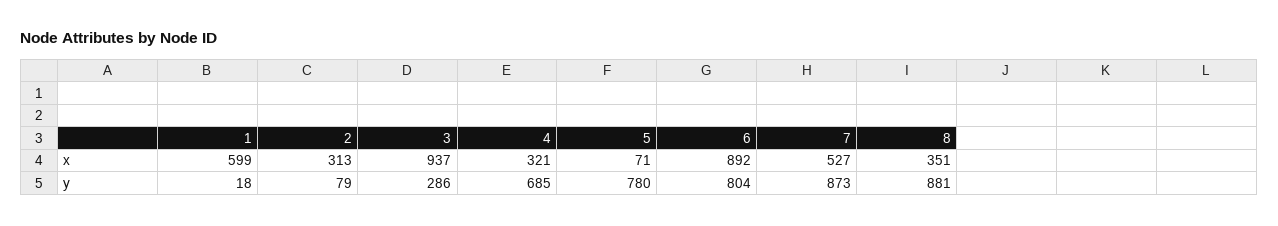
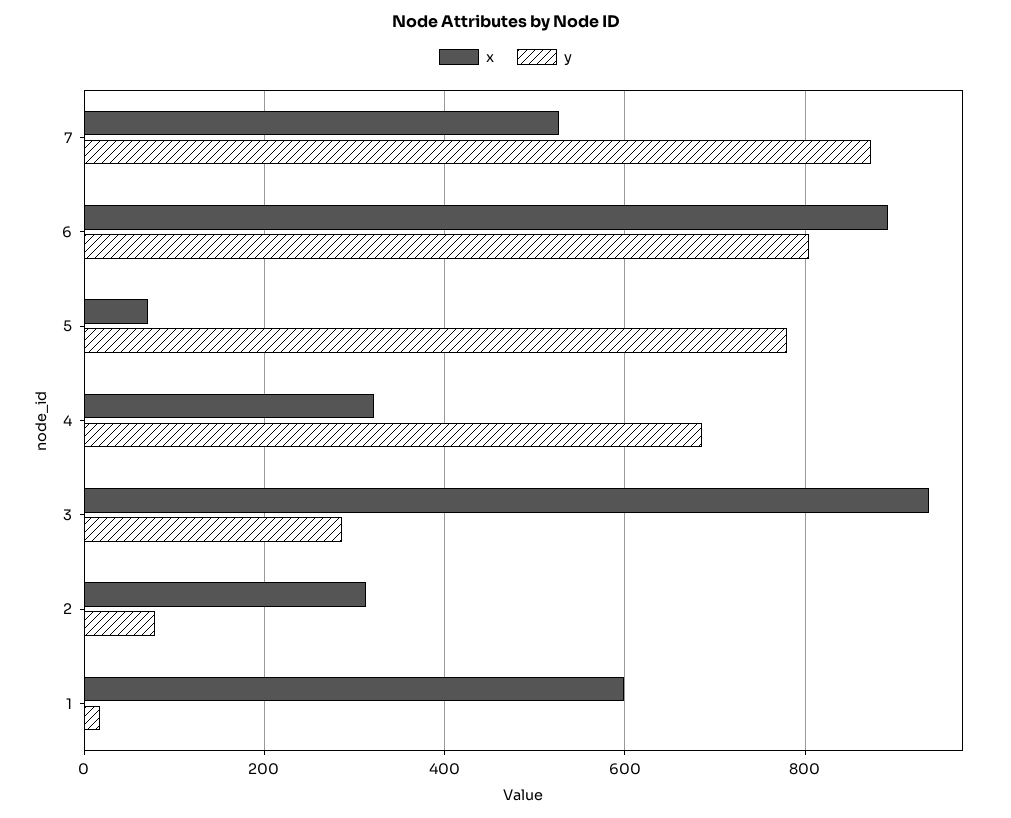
x, 8: 351 -> none
y, 8: 881 -> none

